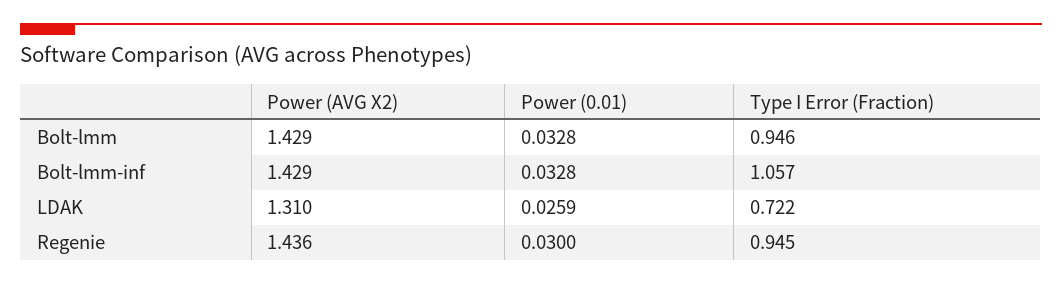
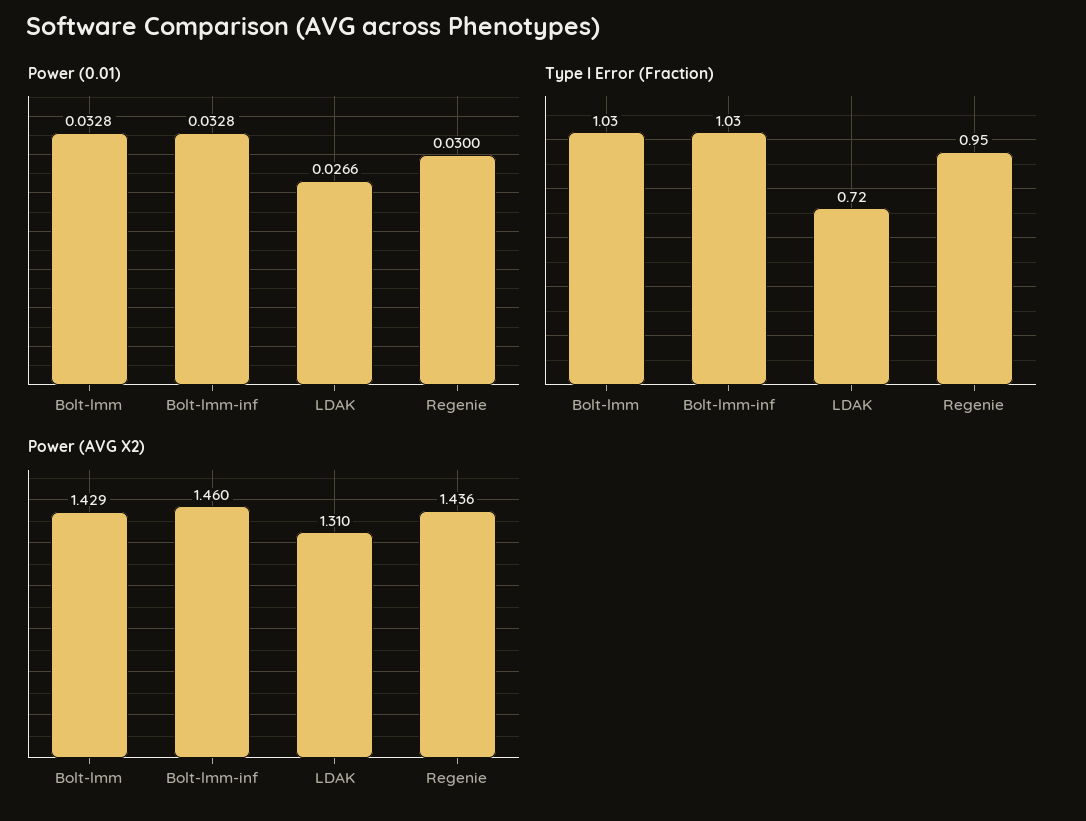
Type I Error (Fraction), Bolt-lmm: 0.946 -> 1.03
Power (AVG X2), Bolt-lmm-inf: 1.429 -> 1.46
Type I Error (Fraction), Bolt-lmm-inf: 1.057 -> 1.03
Power (0.01), LDAK: 0.0259 -> 0.0266

